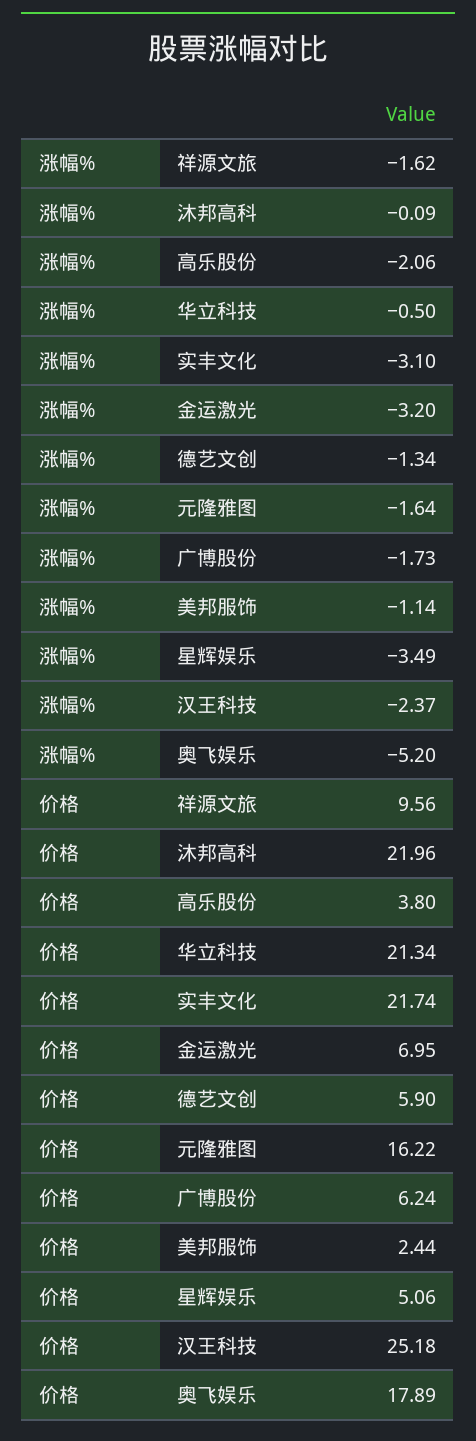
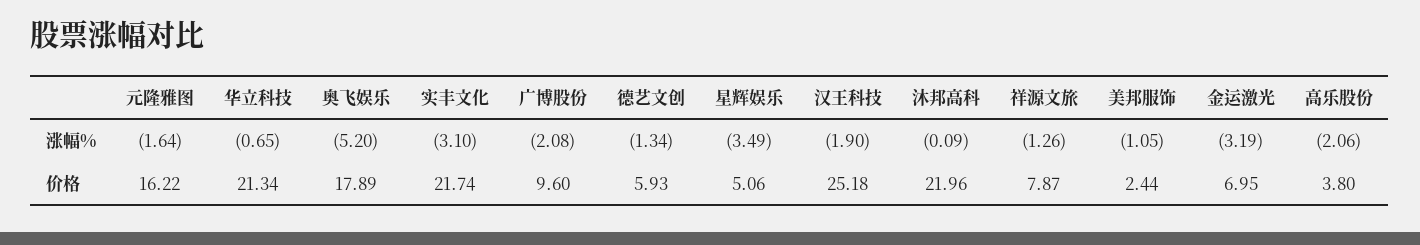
涨幅%, 祥源文旅: -1.62 -> -1.26
涨幅%, 华立科技: -0.5 -> -0.65
涨幅%, 金运激光: -3.2 -> -3.19
涨幅%, 广博股份: -1.73 -> -2.08
涨幅%, 美邦服饰: -1.14 -> -1.05
涨幅%, 汉王科技: -2.37 -> -1.9
价格, 祥源文旅: 9.56 -> 7.87
价格, 德艺文创: 5.9 -> 5.93
价格, 广博股份: 6.24 -> 9.6

